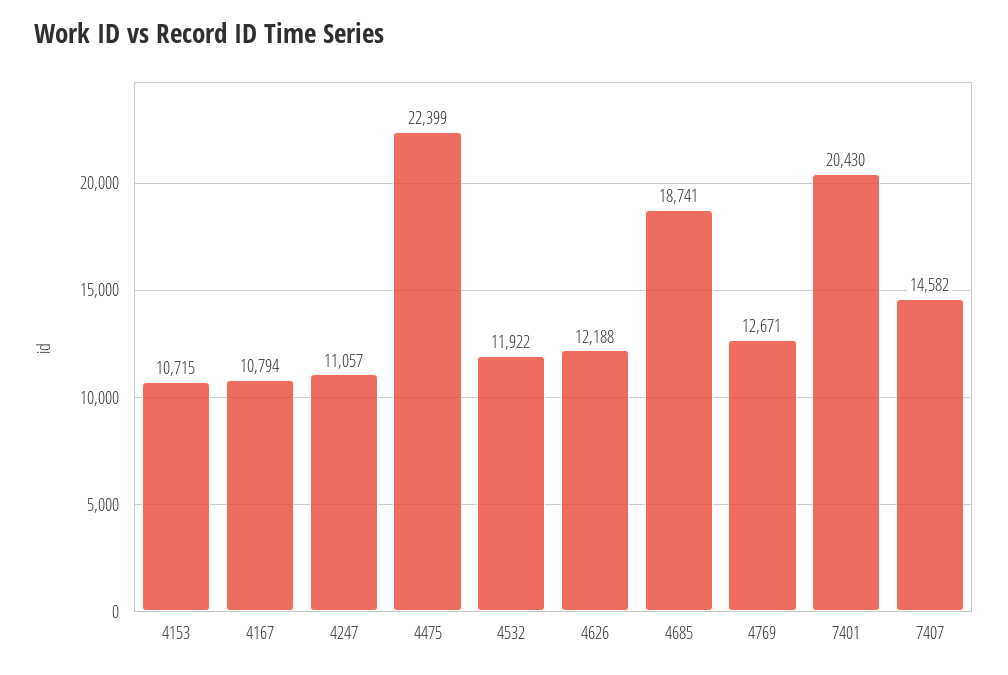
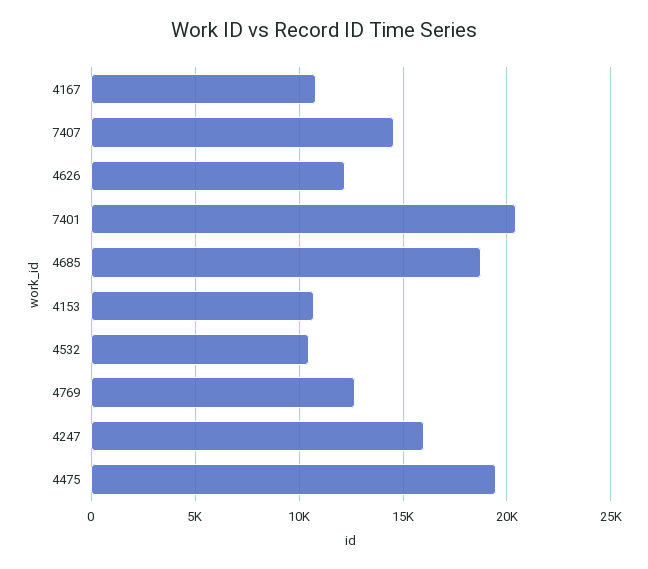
4247: 11057 -> 16000
4475: 22399 -> 19500
4532: 11922 -> 10500

